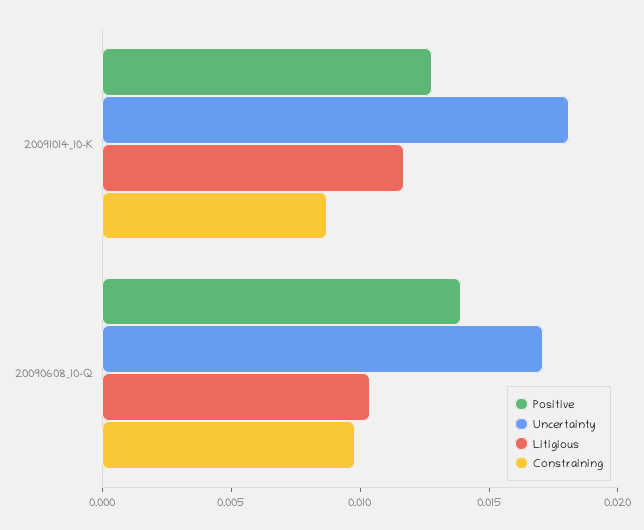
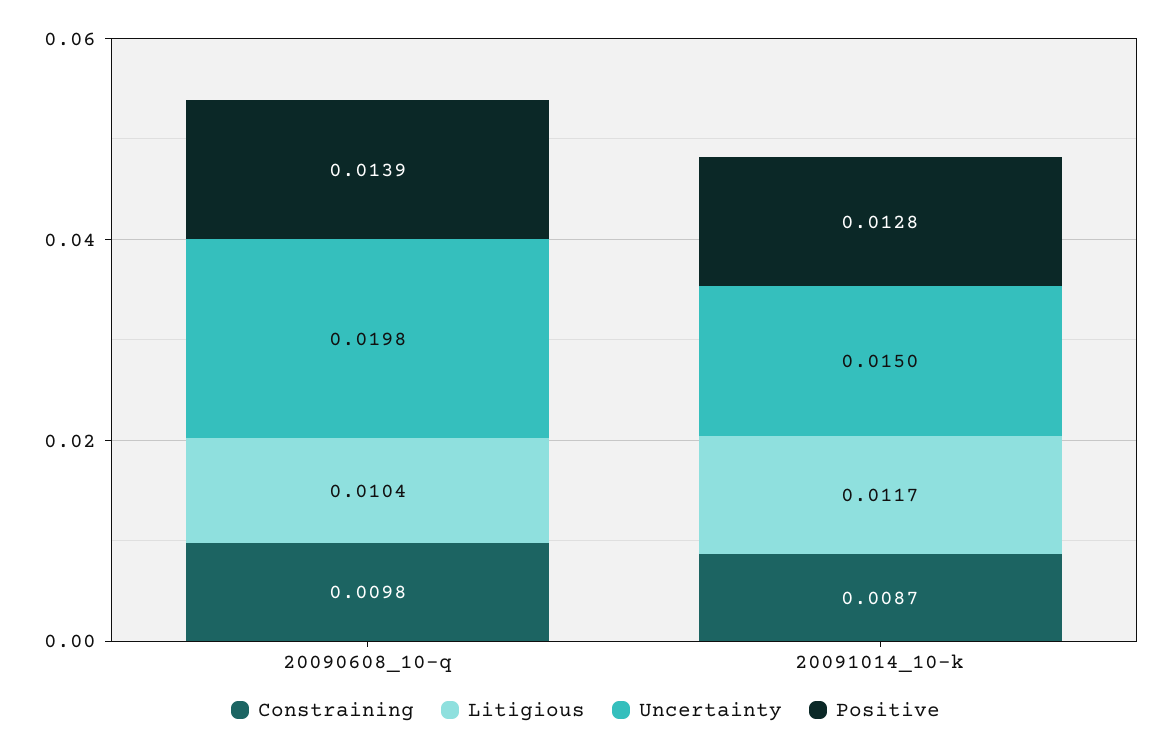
Uncertainty, 20091014_10-K: 0.018 -> 0.015
Uncertainty, 20090608_10-Q: 0.017 -> 0.0198

